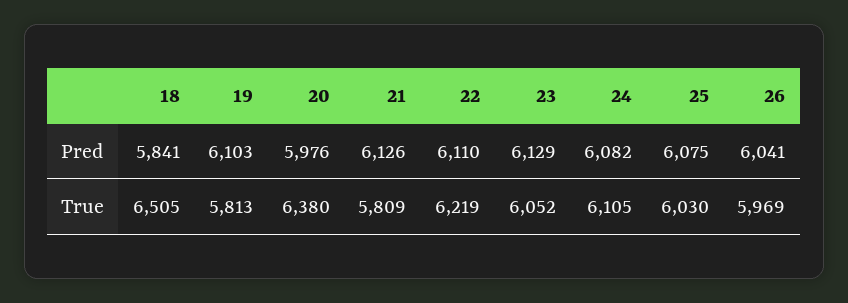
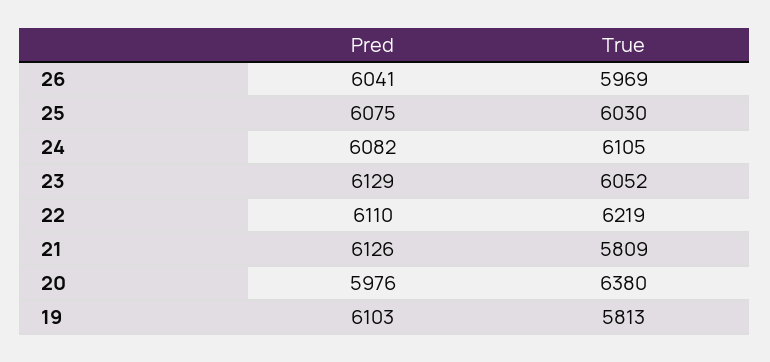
18, Pred: 5841 -> none
18, True: 6505 -> none

